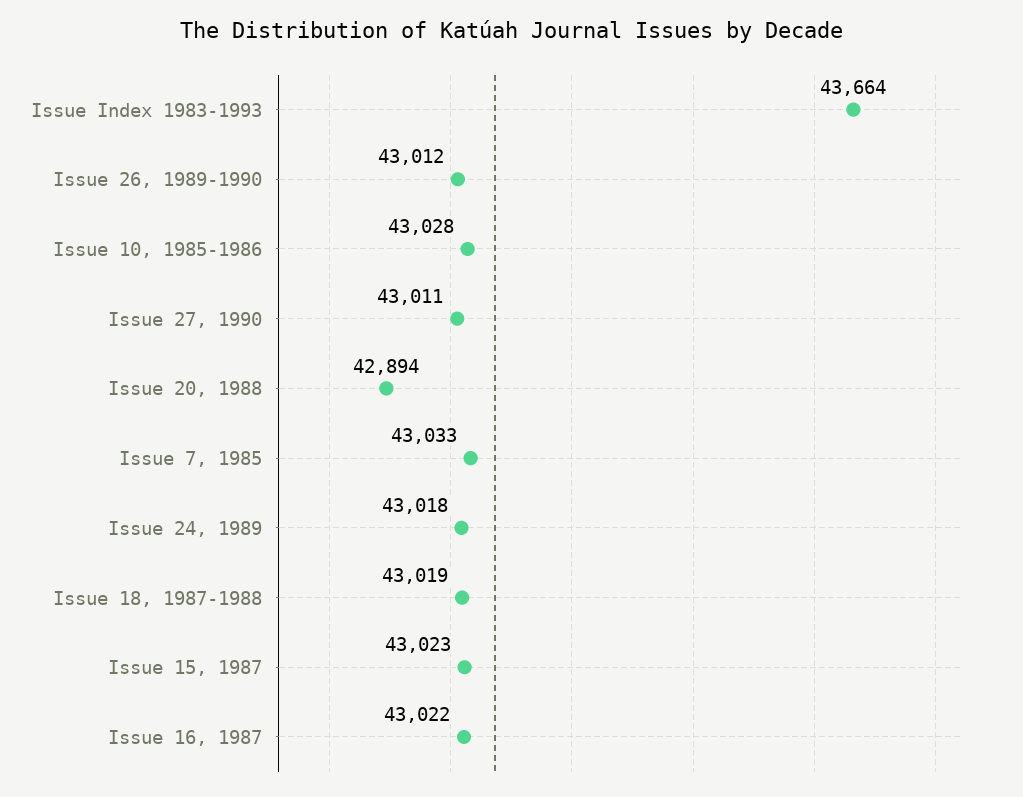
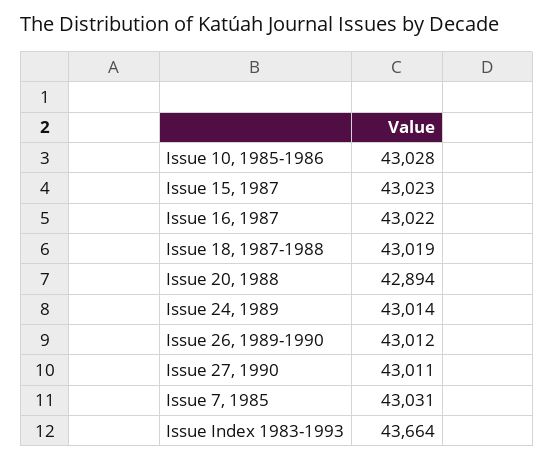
Issue 7, 1985: 43033 -> 43031
Issue 24, 1989: 43018 -> 43014

